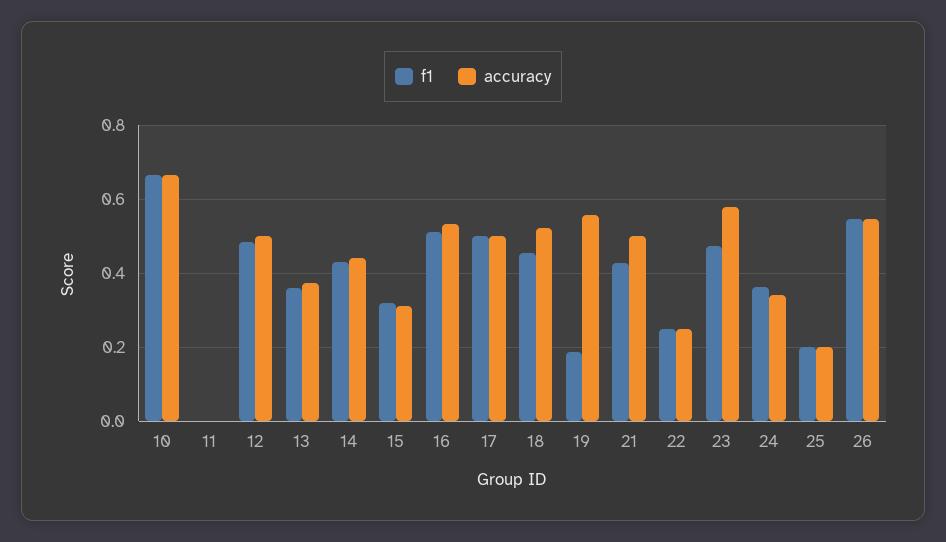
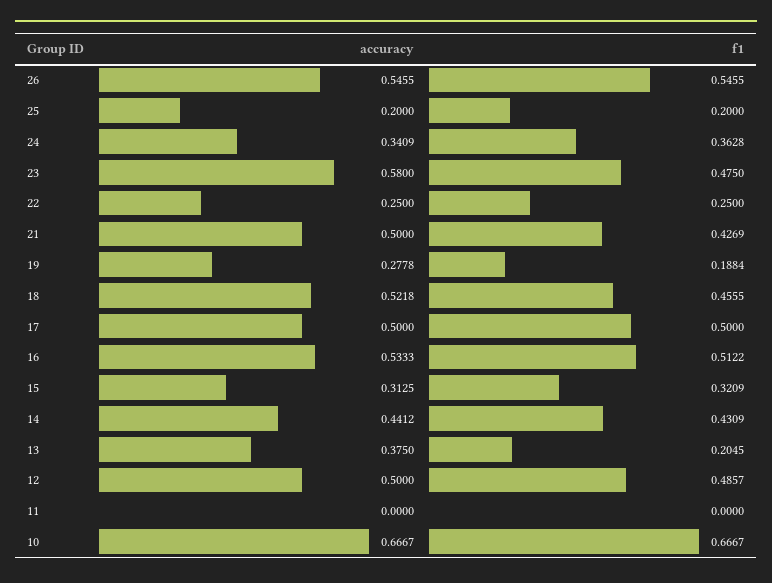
f1, 13: 0.36 -> 0.2045
accuracy, 19: 0.56 -> 0.2778

